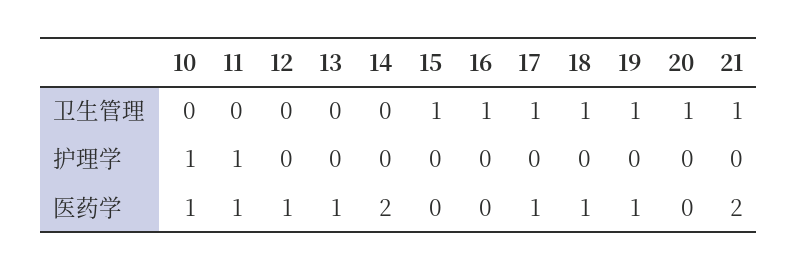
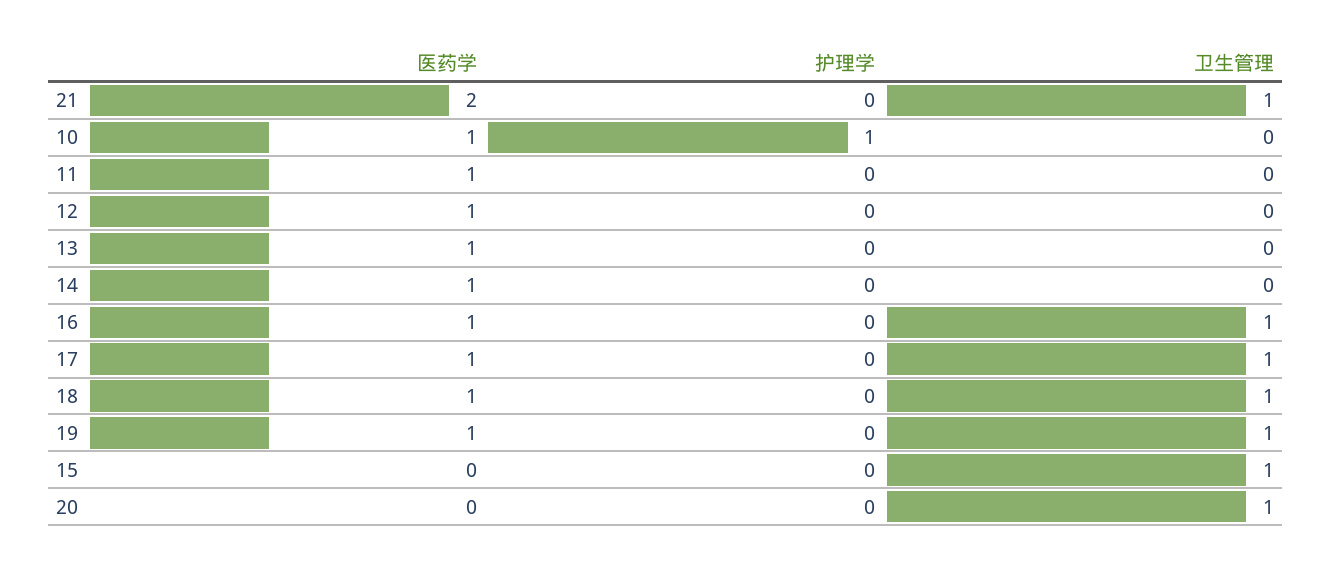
11, 护理学: 1 -> 0
14, 医药学: 2 -> 1
16, 医药学: 0 -> 1

